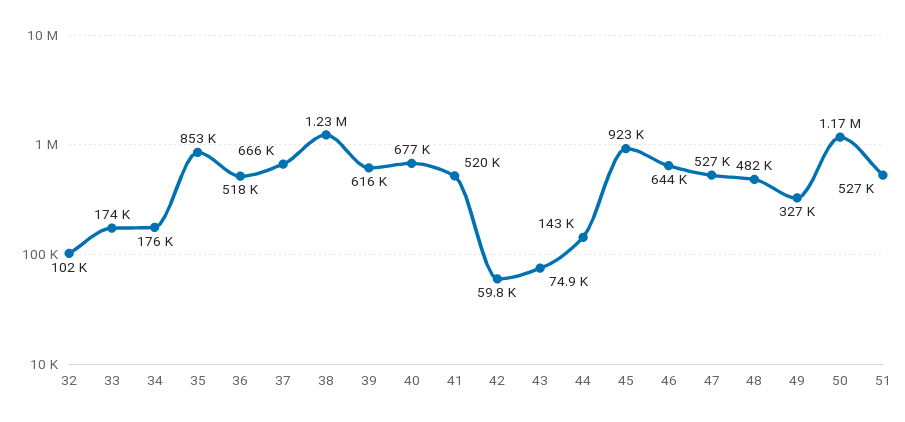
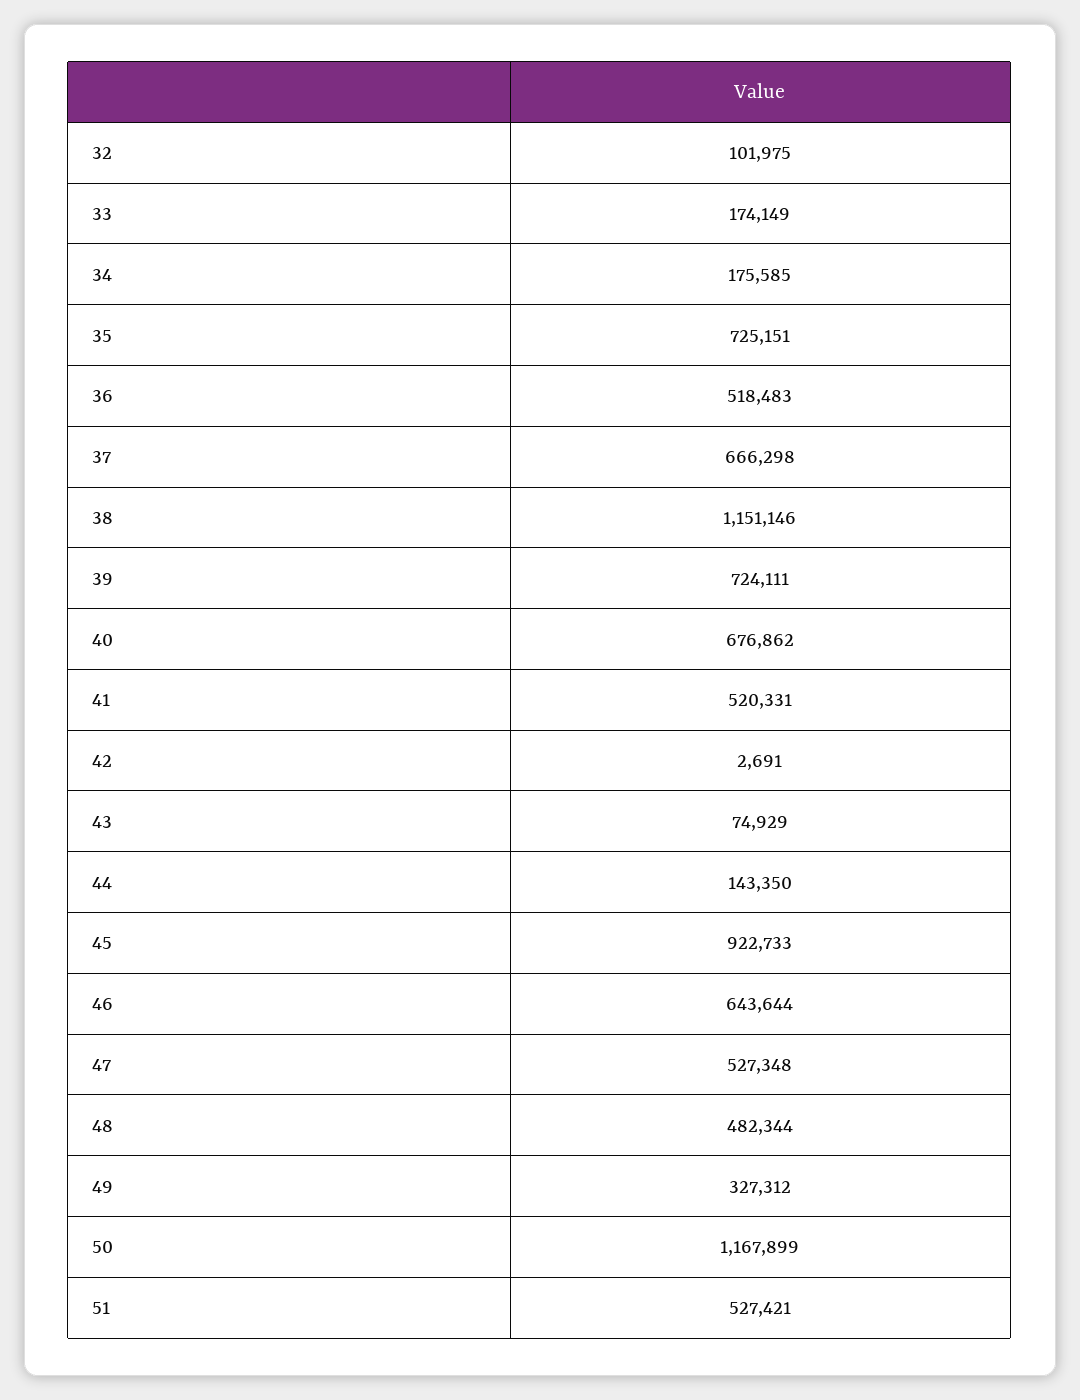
35: 853000 -> 725151
38: 1230000 -> 1151146
39: 616000 -> 724111
42: 59800 -> 2691

